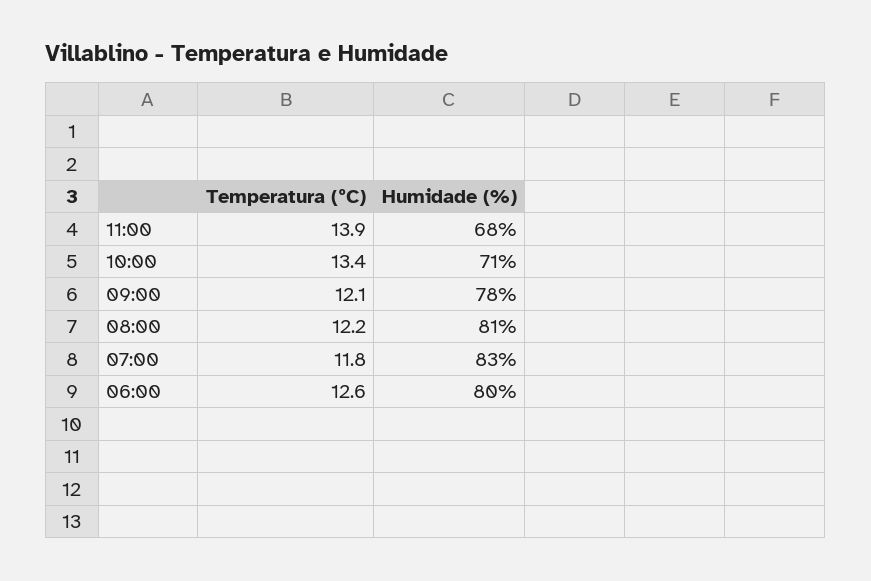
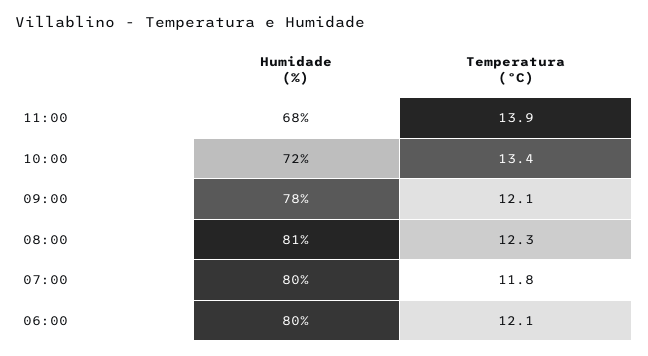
Humidade (%), 10:00: 71 -> 72
Temperatura (ºC), 08:00: 12.2 -> 12.3
Humidade (%), 07:00: 83 -> 80
Temperatura (ºC), 06:00: 12.6 -> 12.1

